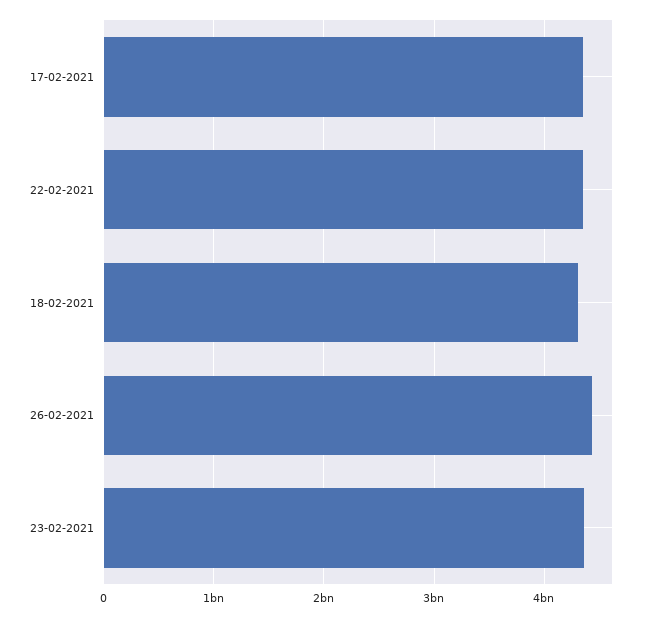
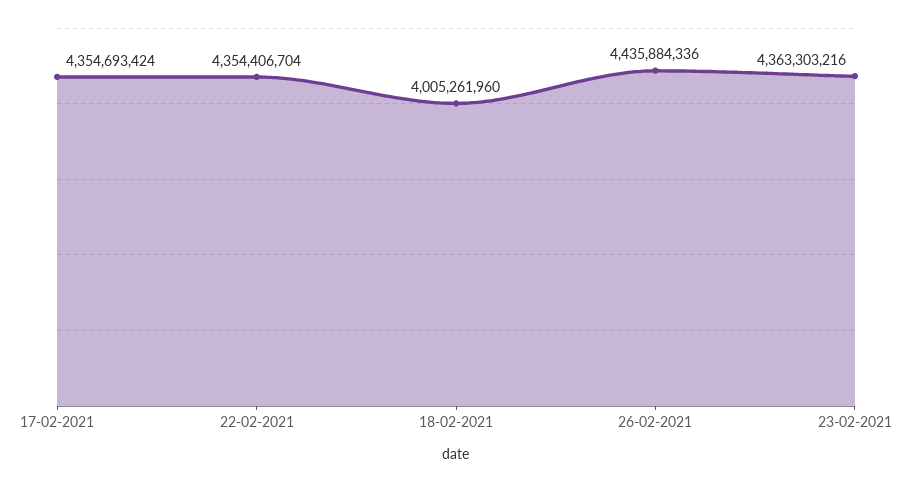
18-02-2021: 4300000000 -> 4005261960

